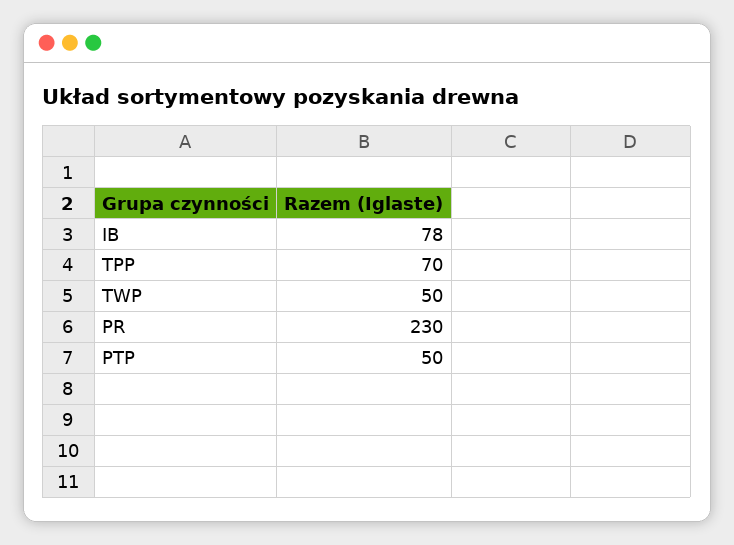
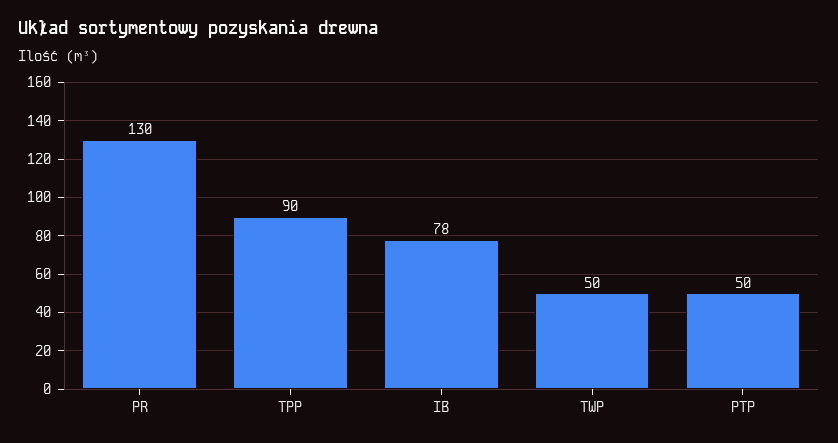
TPP: 70 -> 90
PR: 230 -> 130

